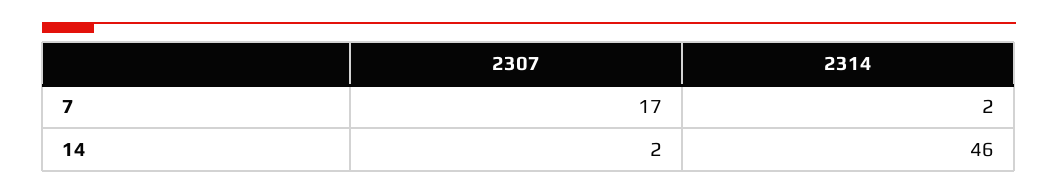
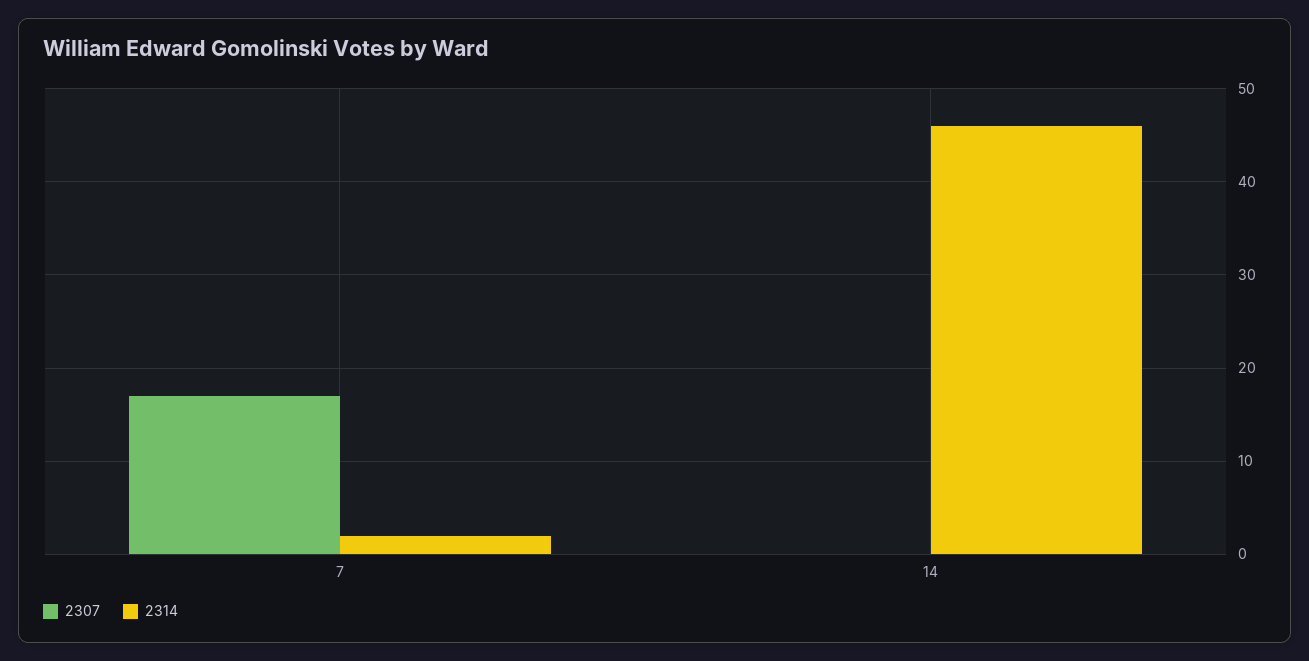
2307, 14: 2 -> 0

